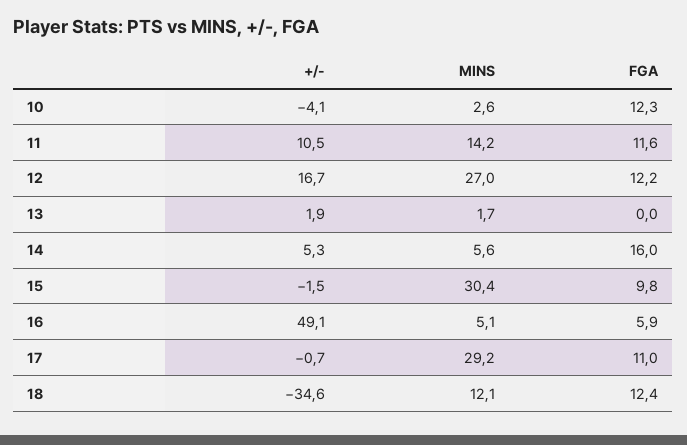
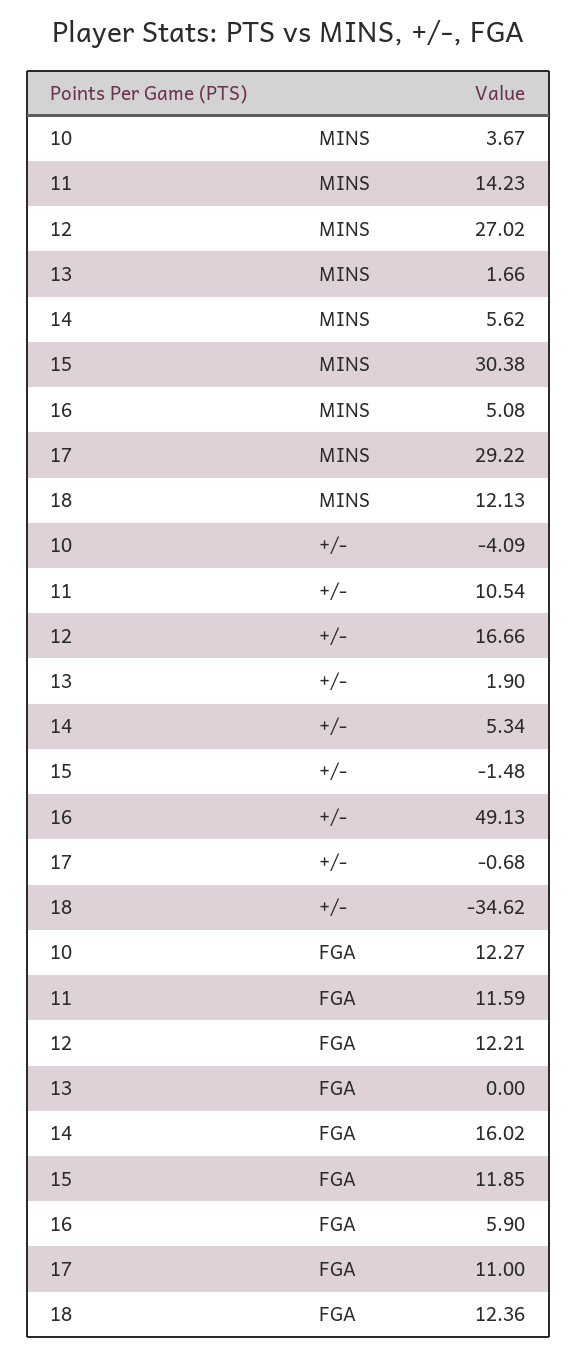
MINS, 10: 2.6 -> 3.67
FGA, 15: 9.8 -> 11.85

